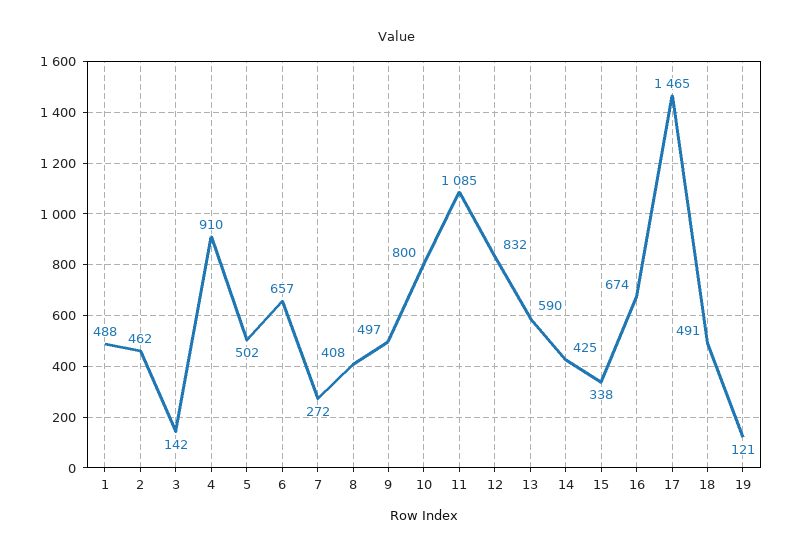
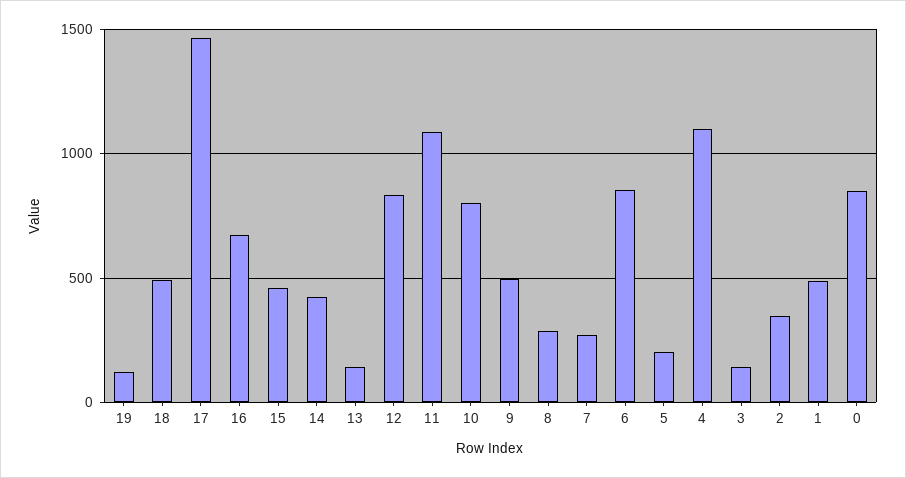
2: 462 -> 350
4: 910 -> 1100
5: 502 -> 200
6: 657 -> 850
8: 408 -> 300
13: 590 -> 150
15: 338 -> 450
0: none -> 850

